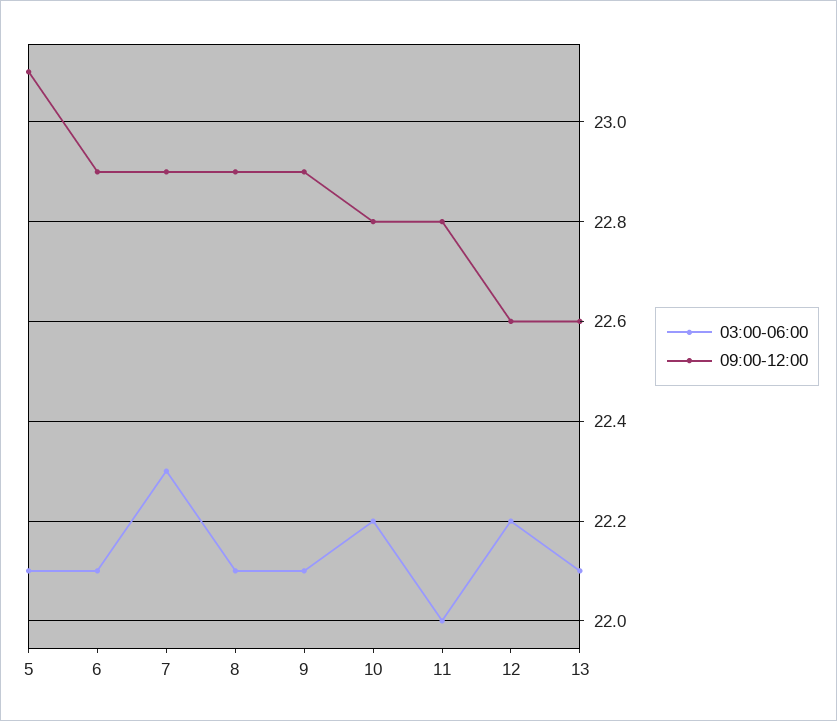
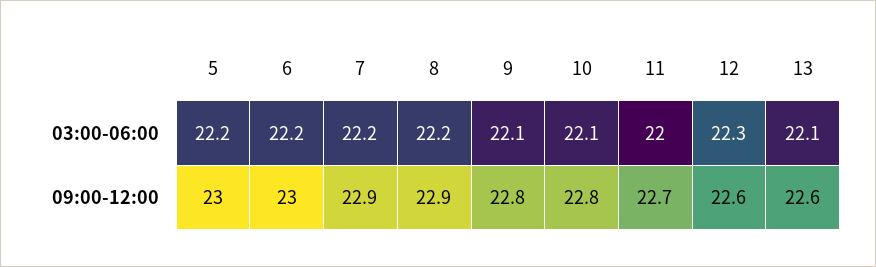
03:00-06:00, 5: 22.1 -> 22.2
09:00-12:00, 5: 23.1 -> 23
03:00-06:00, 6: 22.1 -> 22.2
09:00-12:00, 6: 22.9 -> 23
03:00-06:00, 7: 22.3 -> 22.2
03:00-06:00, 8: 22.1 -> 22.2
09:00-12:00, 9: 22.9 -> 22.8
03:00-06:00, 10: 22.2 -> 22.1
09:00-12:00, 11: 22.8 -> 22.7
03:00-06:00, 12: 22.2 -> 22.3

